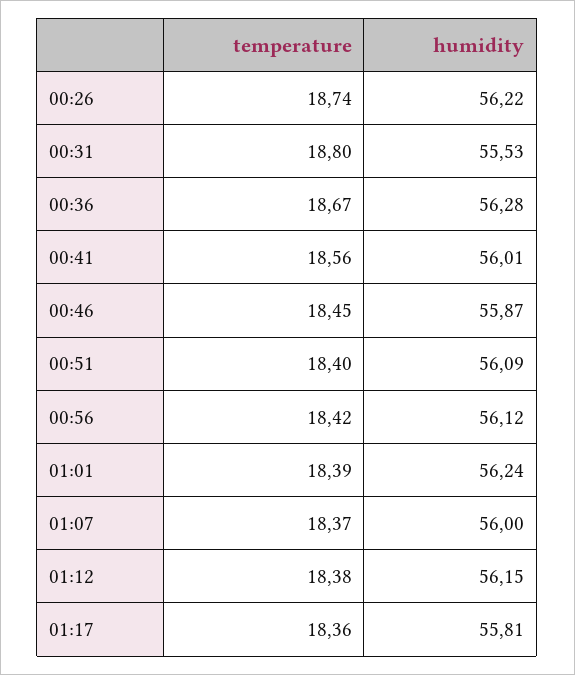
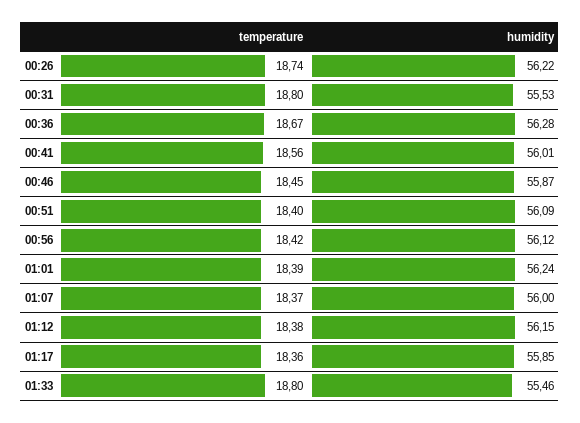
humidity, 01:17: 55.81 -> 55.85
temperature, 01:33: none -> 18.8
humidity, 01:33: none -> 55.46

